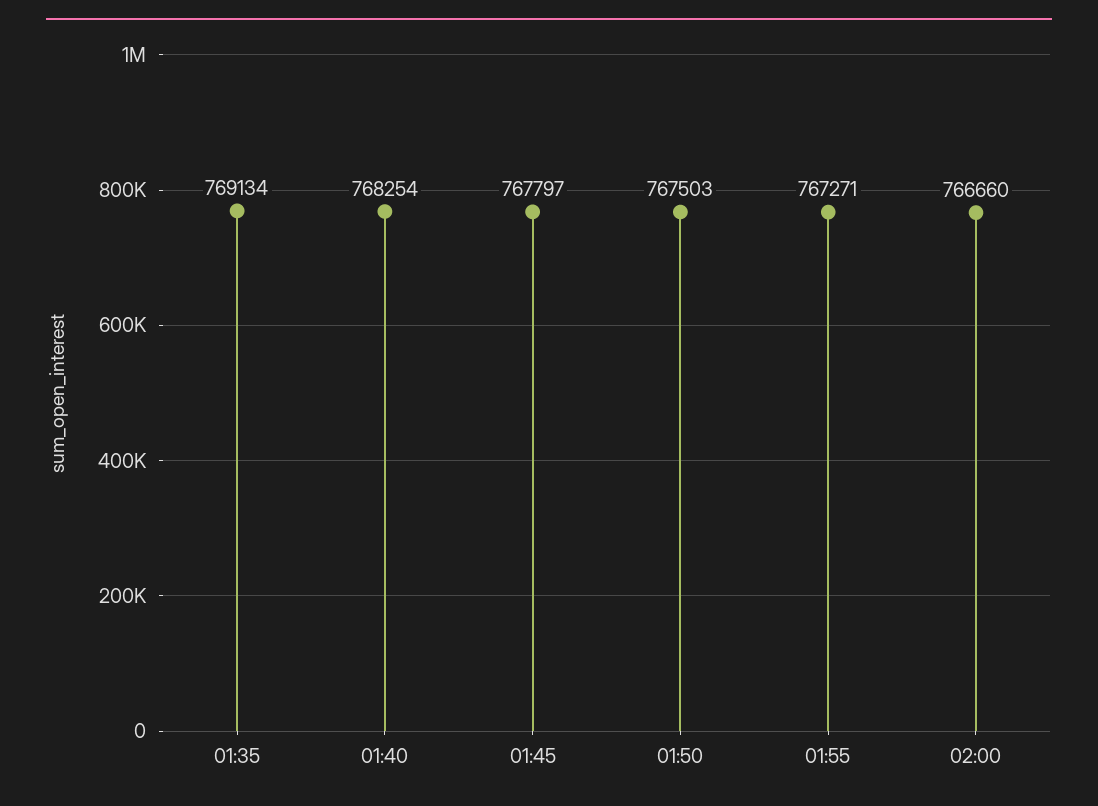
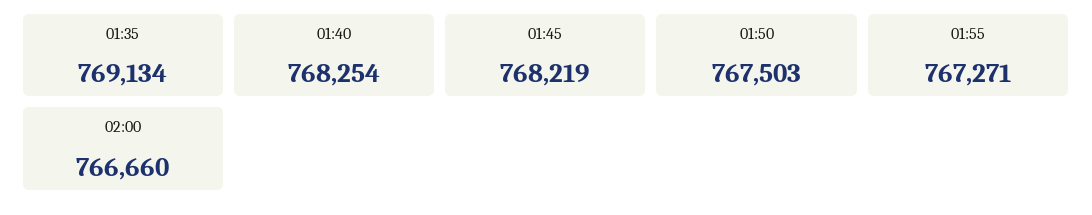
01:45: 767797 -> 768219

